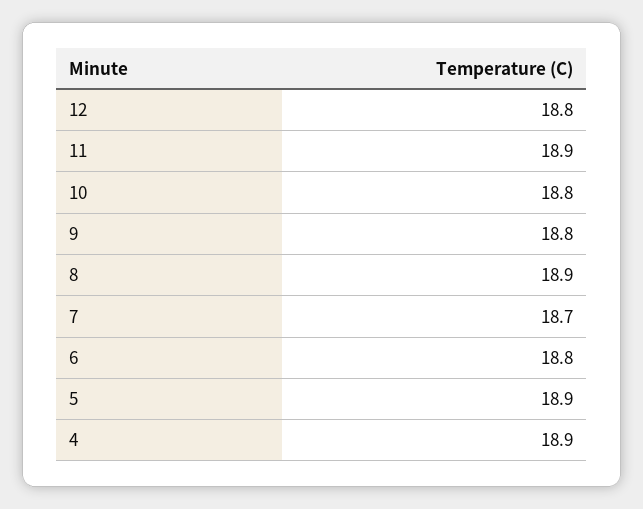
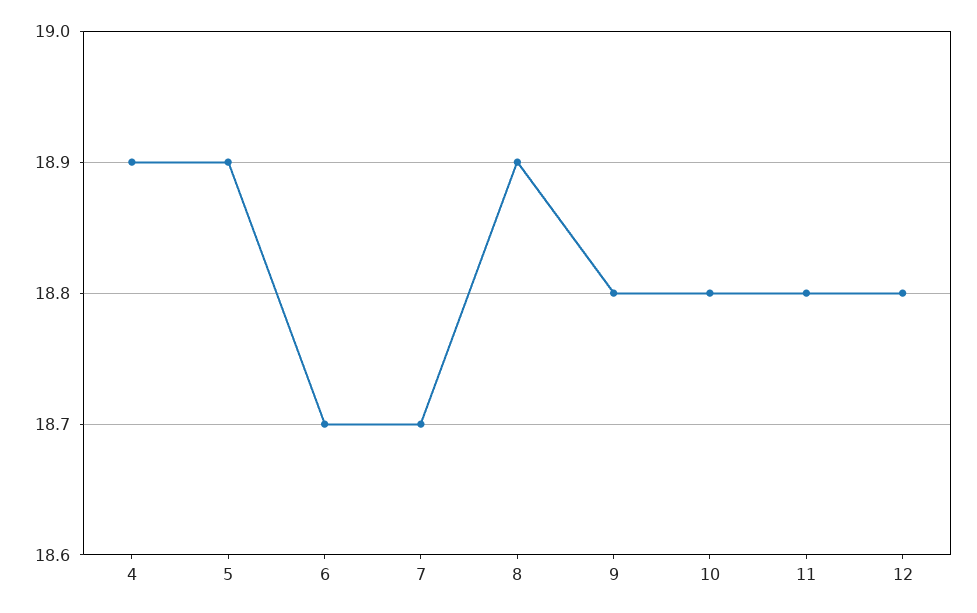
11: 18.9 -> 18.8
6: 18.8 -> 18.7

